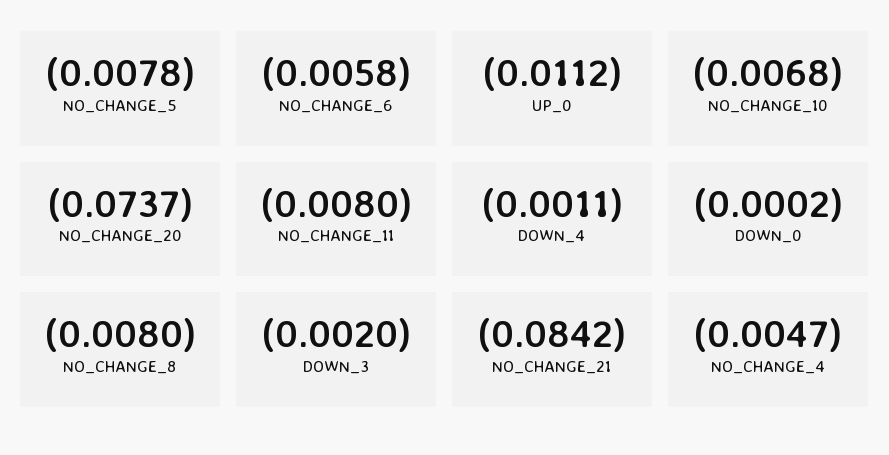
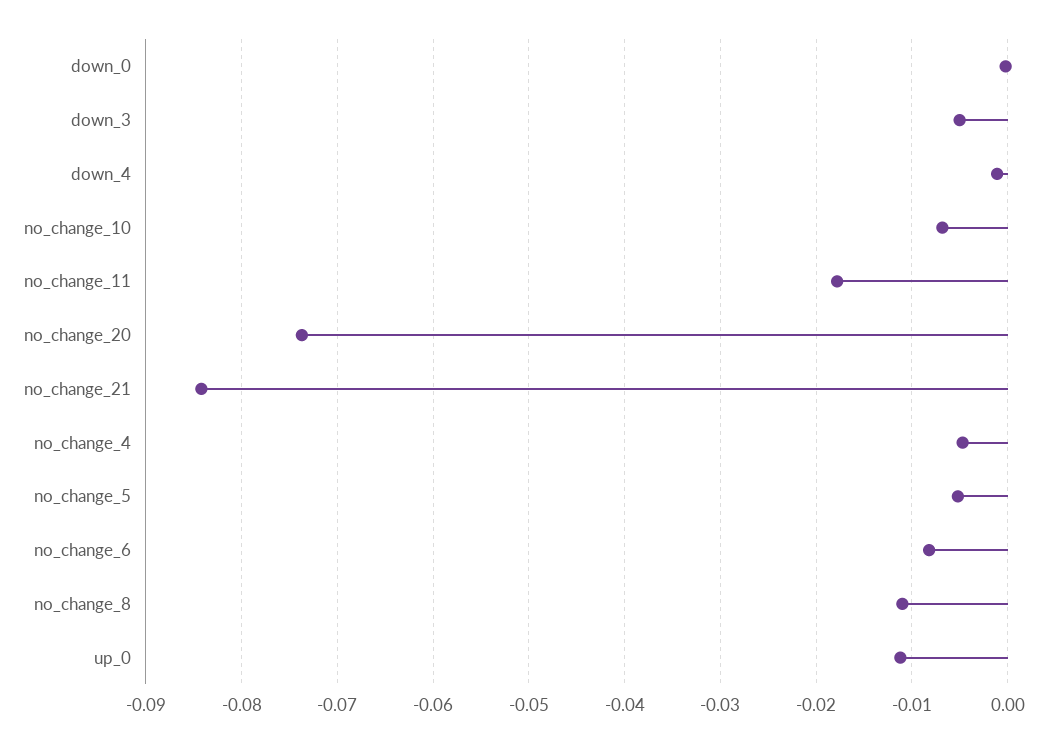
NO_CHANGE_5: -0.0078 -> -0.005
NO_CHANGE_6: -0.0058 -> -0.008
NO_CHANGE_11: -0.008 -> -0.018
NO_CHANGE_8: -0.008 -> -0.011
DOWN_3: -0.002 -> -0.005

